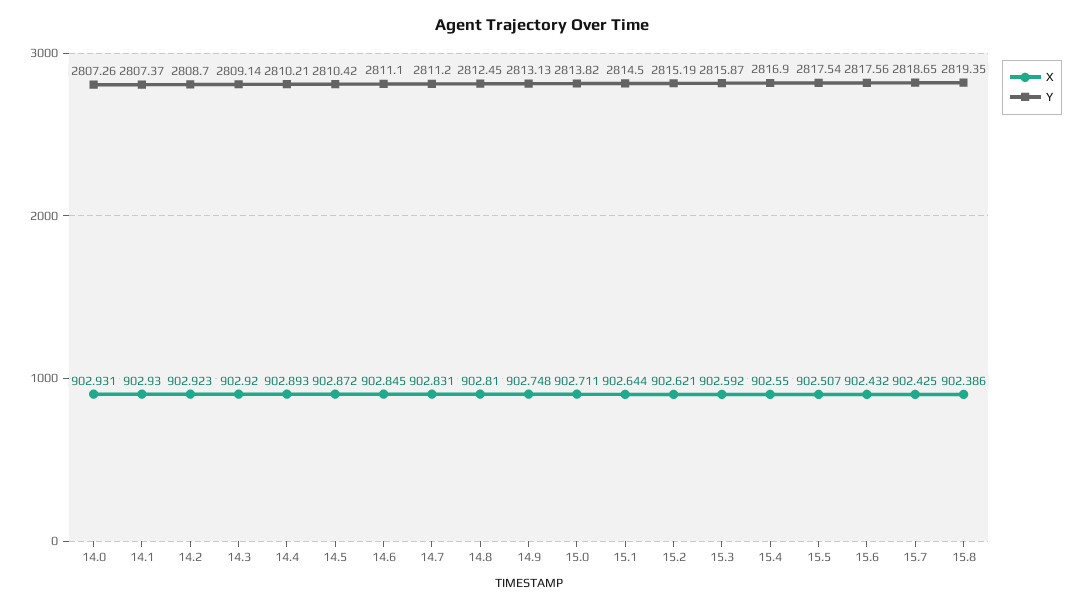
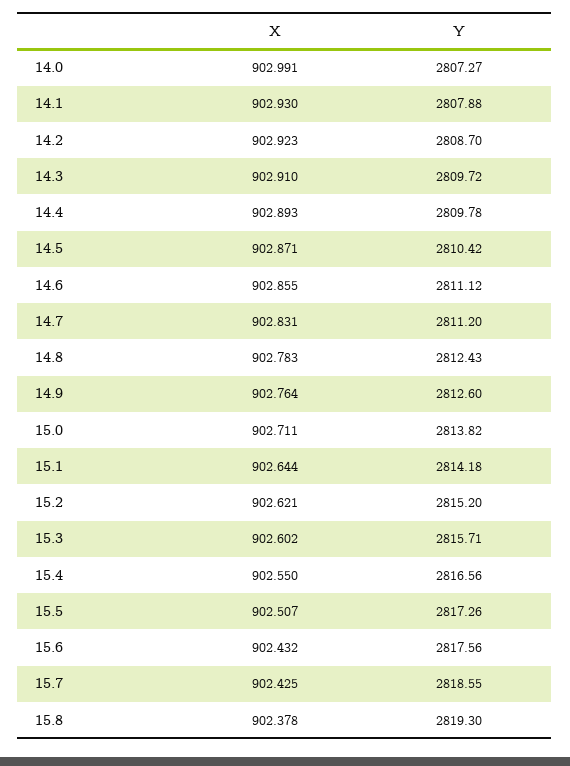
X, 14.0: 902.931 -> 902.991
Y, 14.0: 2807.26 -> 2807.27
Y, 14.1: 2807.37 -> 2807.88
X, 14.3: 902.92 -> 902.91
Y, 14.3: 2809.14 -> 2809.72
Y, 14.4: 2810.21 -> 2809.78
X, 14.5: 902.872 -> 902.871
X, 14.6: 902.845 -> 902.855
Y, 14.6: 2811.1 -> 2811.12
X, 14.8: 902.81 -> 902.783
Y, 14.8: 2812.45 -> 2812.43
X, 14.9: 902.748 -> 902.764
Y, 14.9: 2813.13 -> 2812.6
Y, 15.1: 2814.5 -> 2814.18
Y, 15.2: 2815.19 -> 2815.2
X, 15.3: 902.592 -> 902.602
Y, 15.3: 2815.87 -> 2815.71
Y, 15.4: 2816.9 -> 2816.56
Y, 15.5: 2817.54 -> 2817.26
Y, 15.7: 2818.65 -> 2818.55
X, 15.8: 902.386 -> 902.378
Y, 15.8: 2819.35 -> 2819.3

